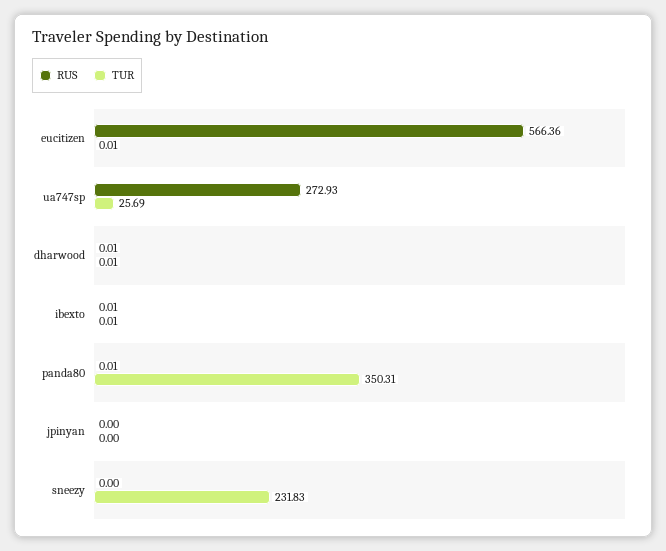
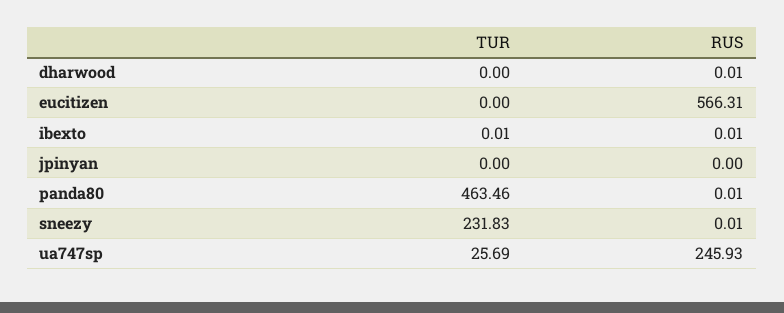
RUS, eucitizen: 566.36 -> 566.31
TUR, eucitizen: 0.01 -> 0
RUS, ua747sp: 272.93 -> 245.93
TUR, dharwood: 0.01 -> 0
TUR, panda80: 350.31 -> 463.46
RUS, sneezy: 0 -> 0.01

